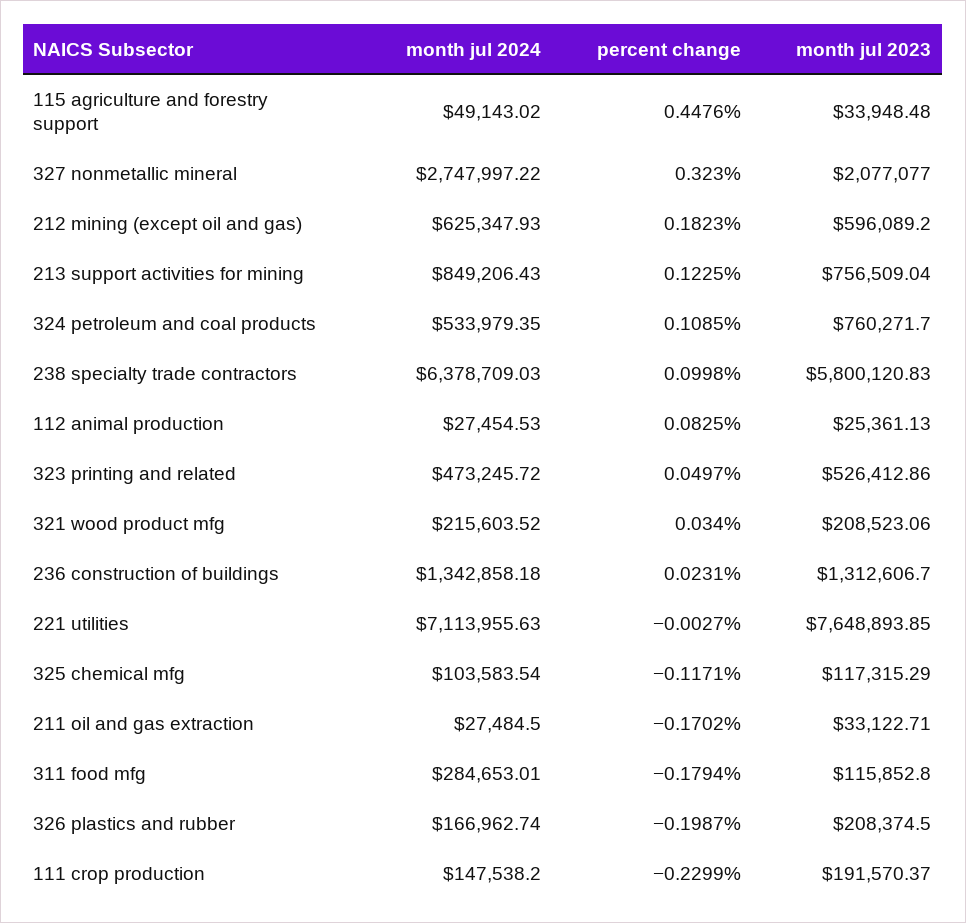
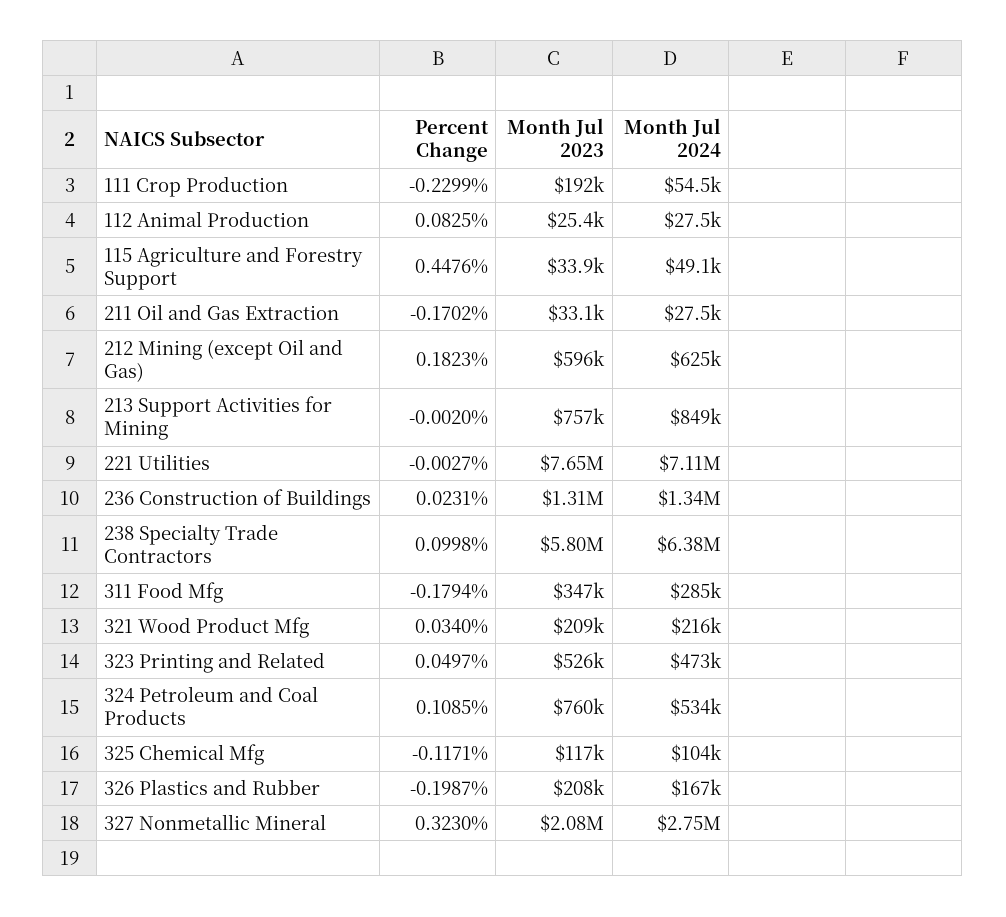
percent change, 213 support activities for mining: 0.1225 -> -0.002
month jul 2023, 311 food mfg: 115852.8 -> 347000
month jul 2024, 111 crop production: 147538.2 -> 54500

